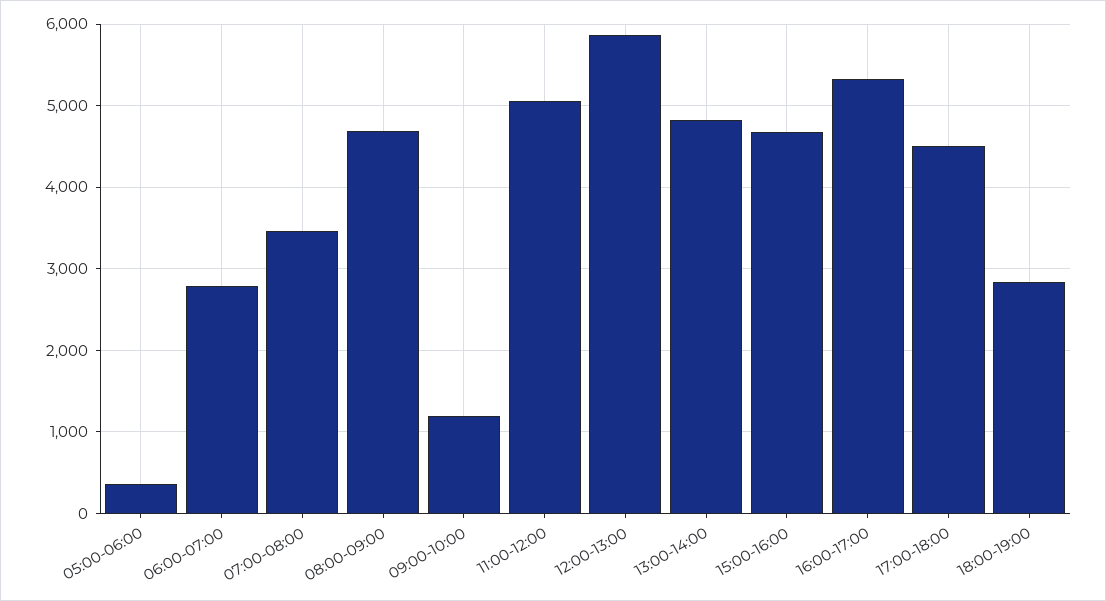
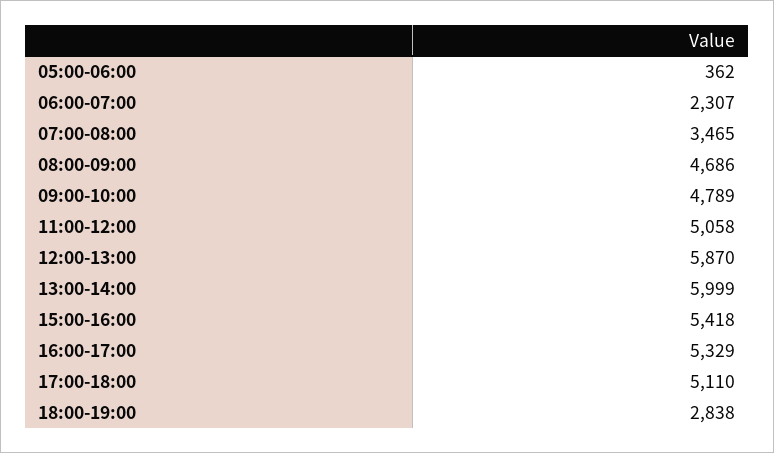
06:00-07:00: 2800 -> 2307
09:00-10:00: 1200 -> 4789
13:00-14:00: 4800 -> 5999
15:00-16:00: 4700 -> 5418
17:00-18:00: 4500 -> 5110

